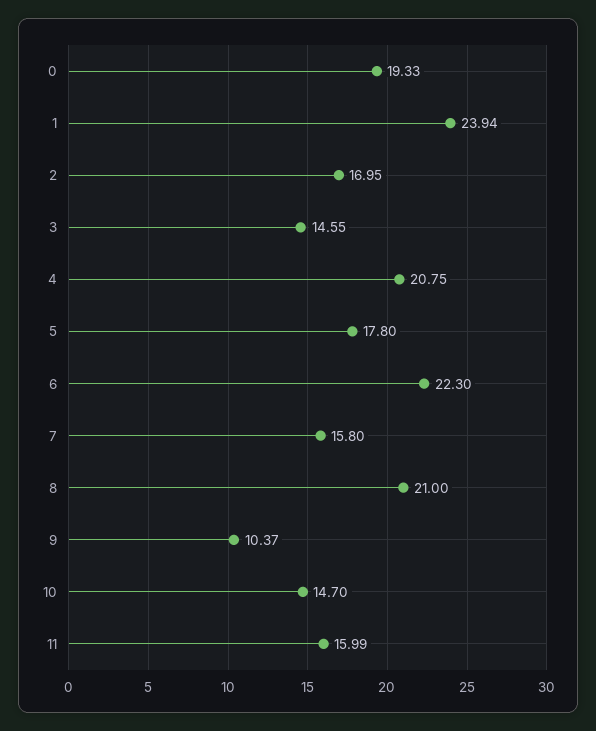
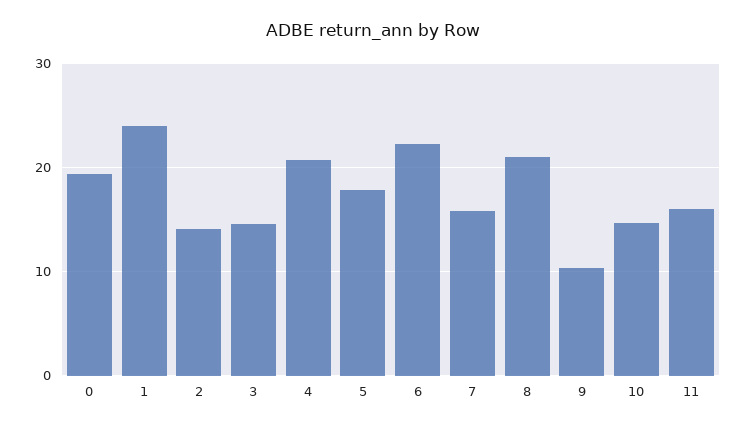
2: 16.95 -> 14

